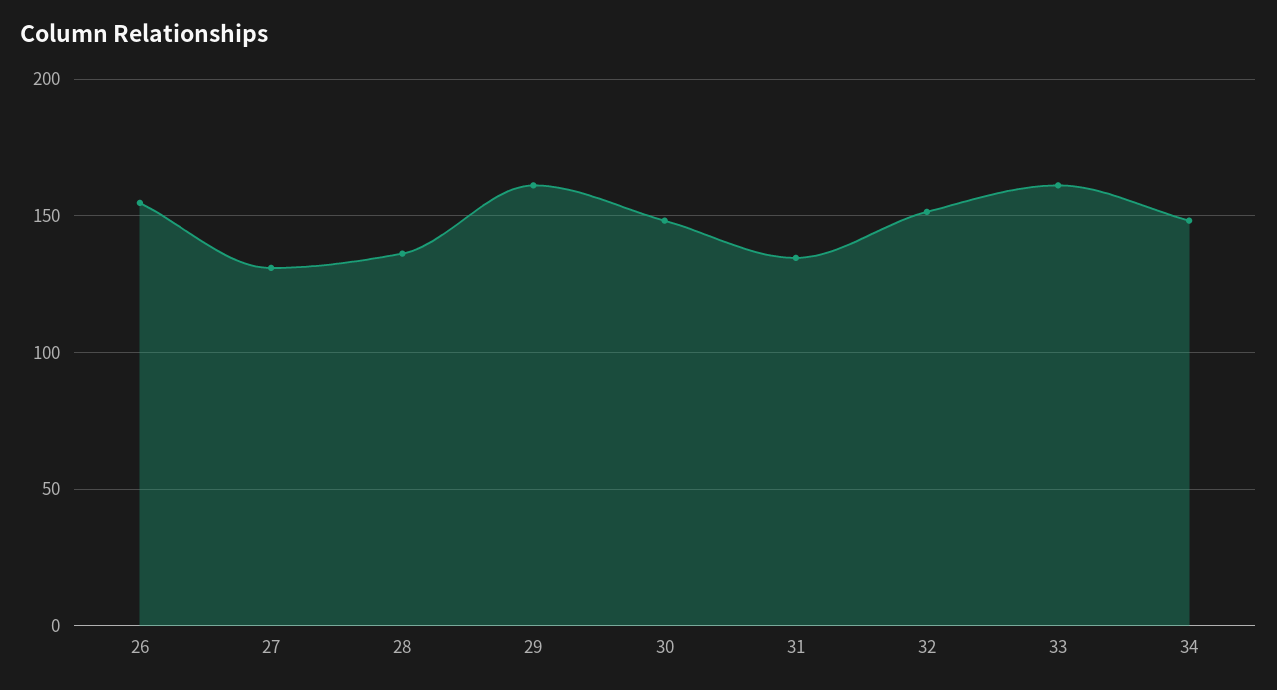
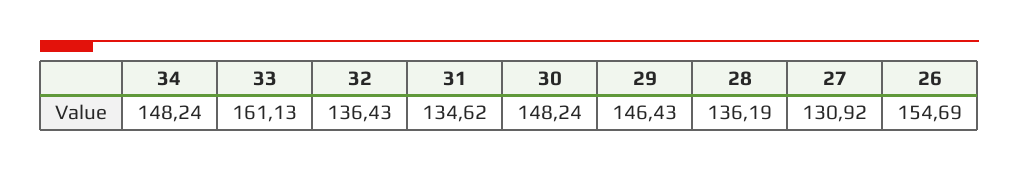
29: 160 -> 146.43
32: 150 -> 136.43

